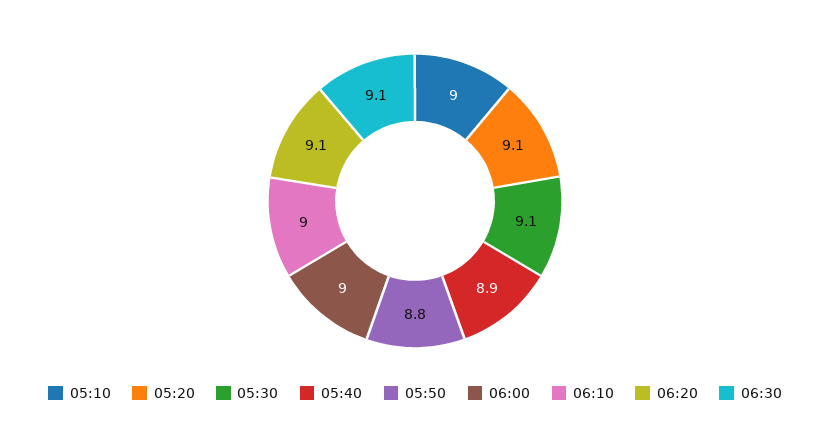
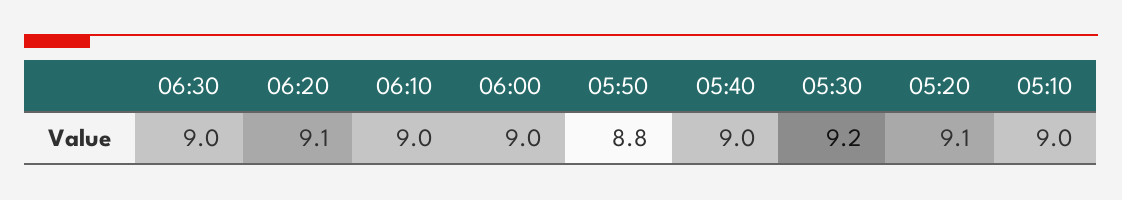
05:30: 9.1 -> 9.2
05:40: 8.9 -> 9
06:30: 9.1 -> 9

